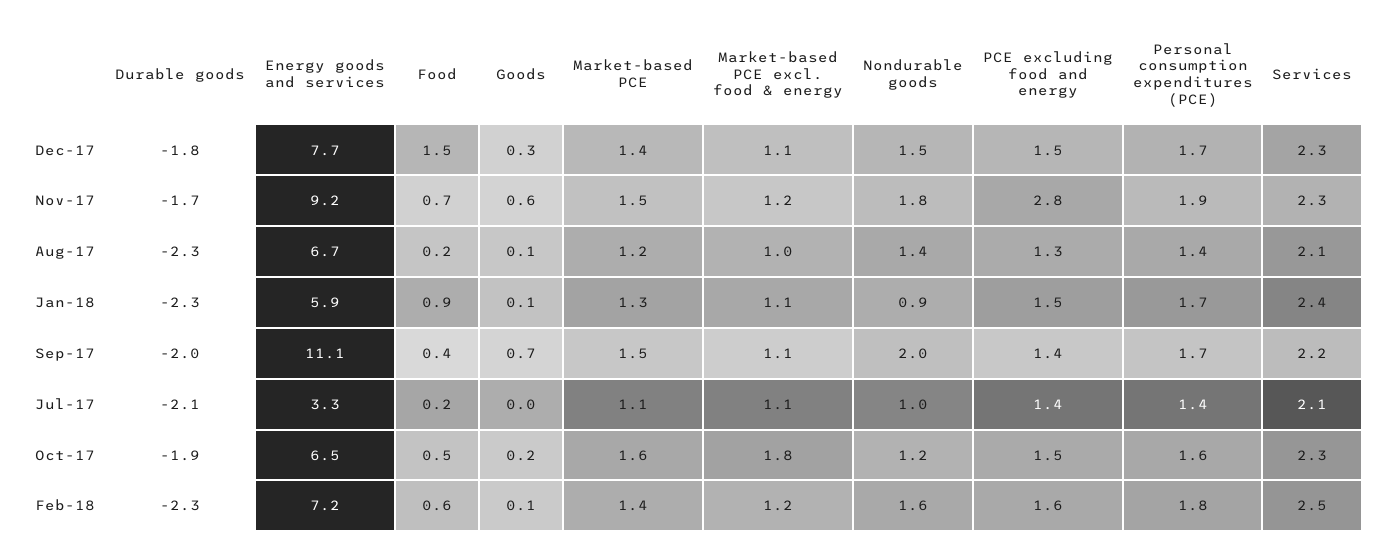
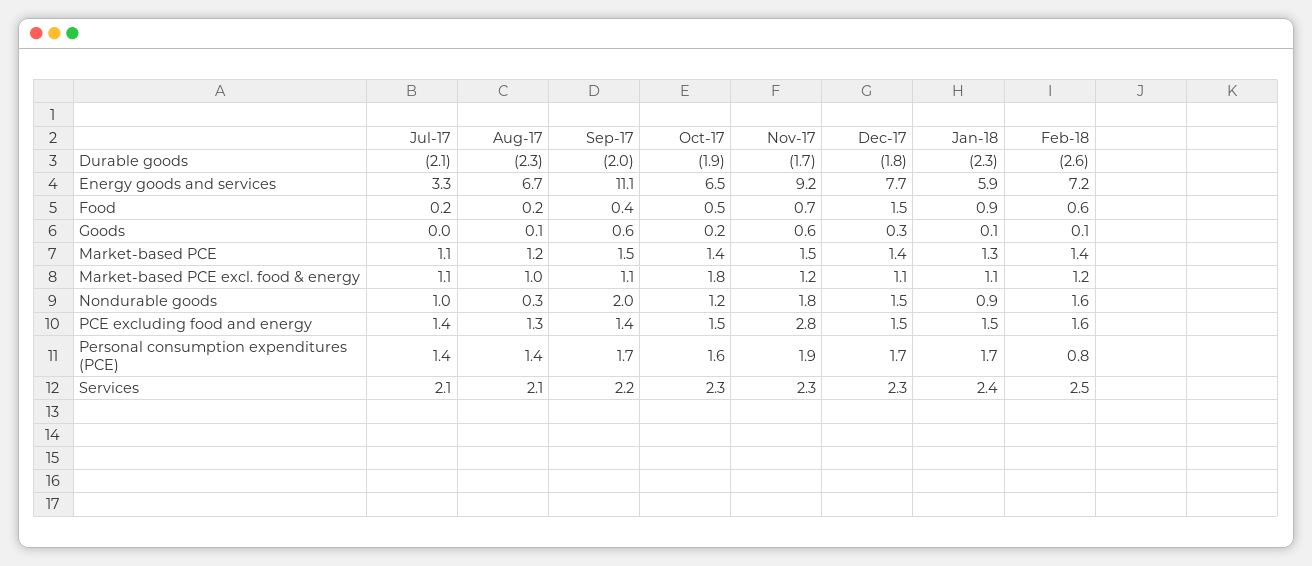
Nondurable goods, Aug-17: 1.4 -> 0.3
Goods, Sep-17: 0.7 -> 0.6
Market-based PCE, Oct-17: 1.6 -> 1.4
Durable goods, Feb-18: -2.3 -> -2.6
Personal consumption expenditures (PCE), Feb-18: 1.8 -> 0.8

